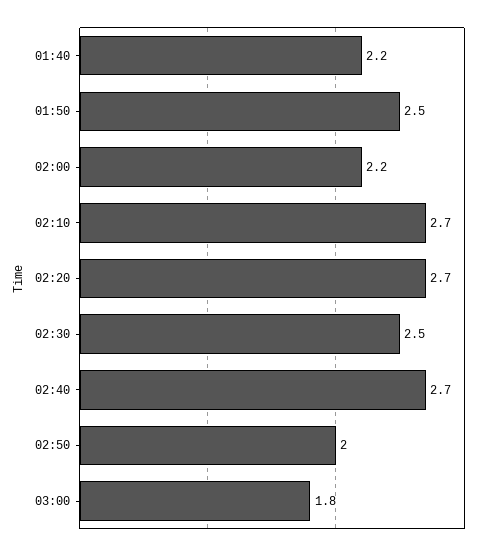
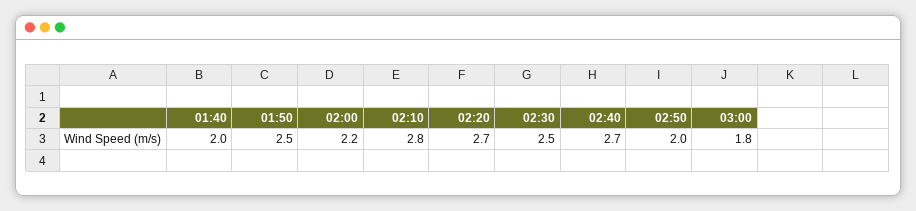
01:40: 2.2 -> 2
02:10: 2.7 -> 2.8

